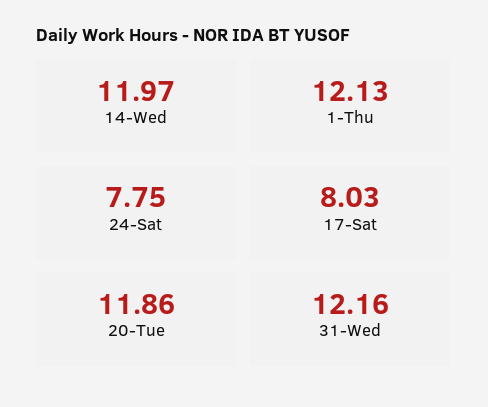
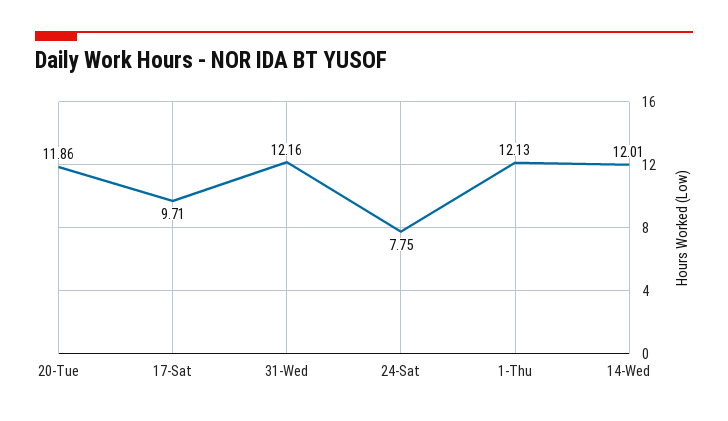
14-Wed: 11.97 -> 12.01
17-Sat: 8.03 -> 9.71

